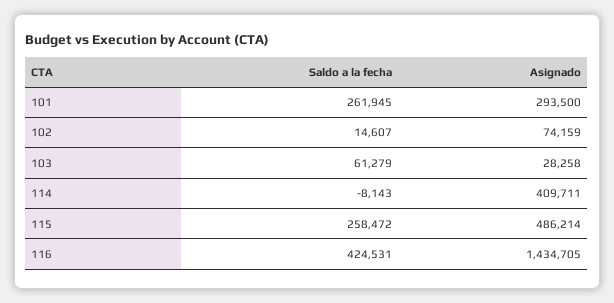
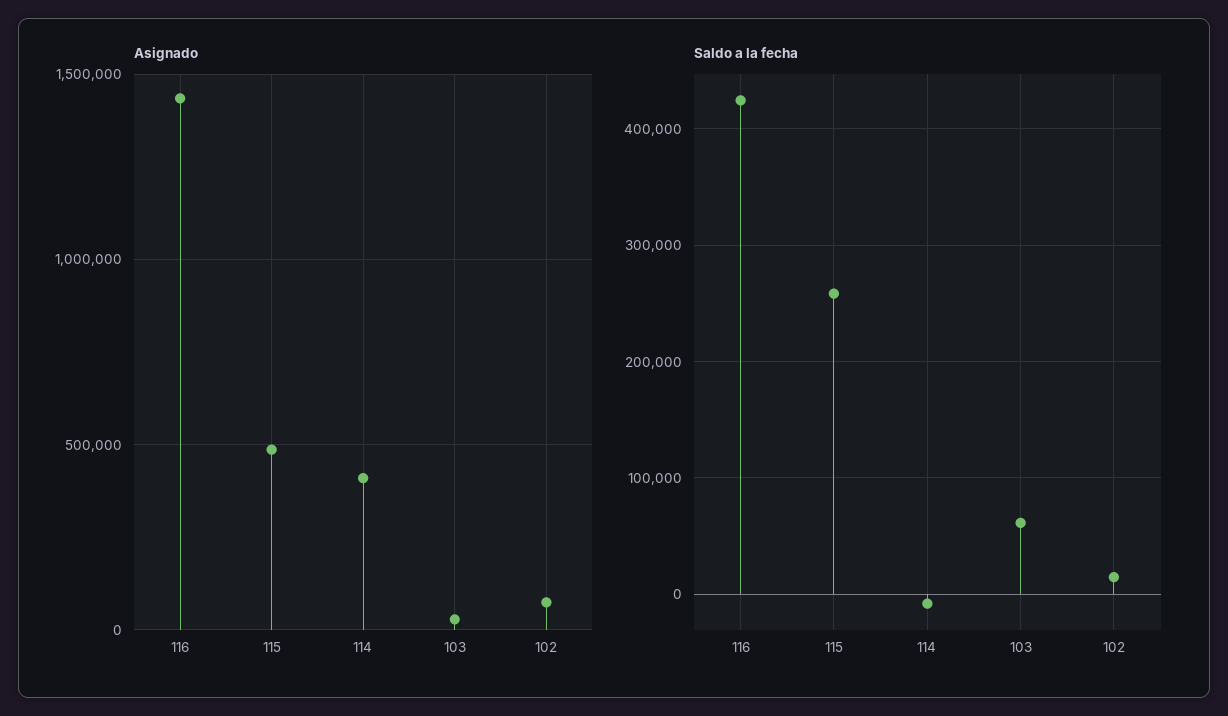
Saldo a la fecha, 101: 261945 -> none
Asignado, 101: 293500 -> none

